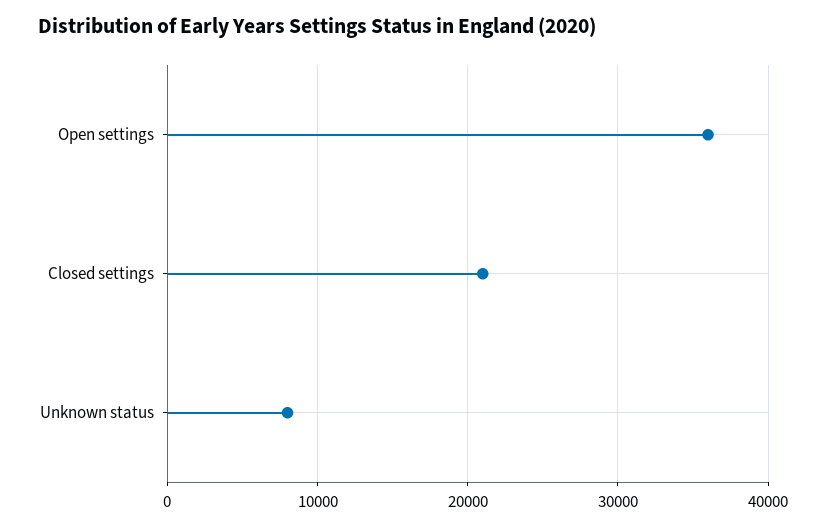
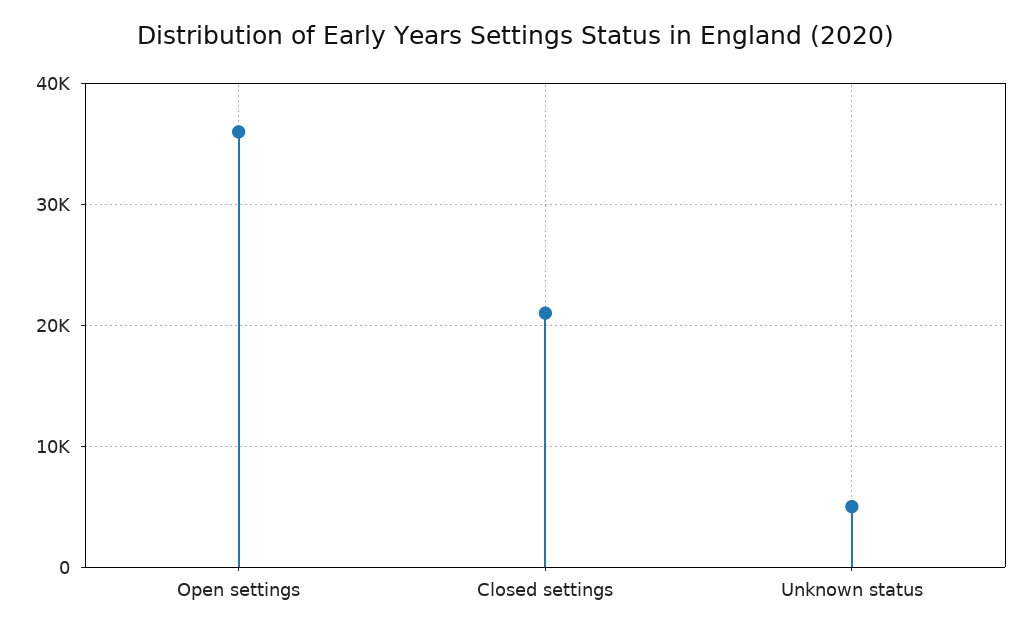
Unknown status: 8000 -> 5000

